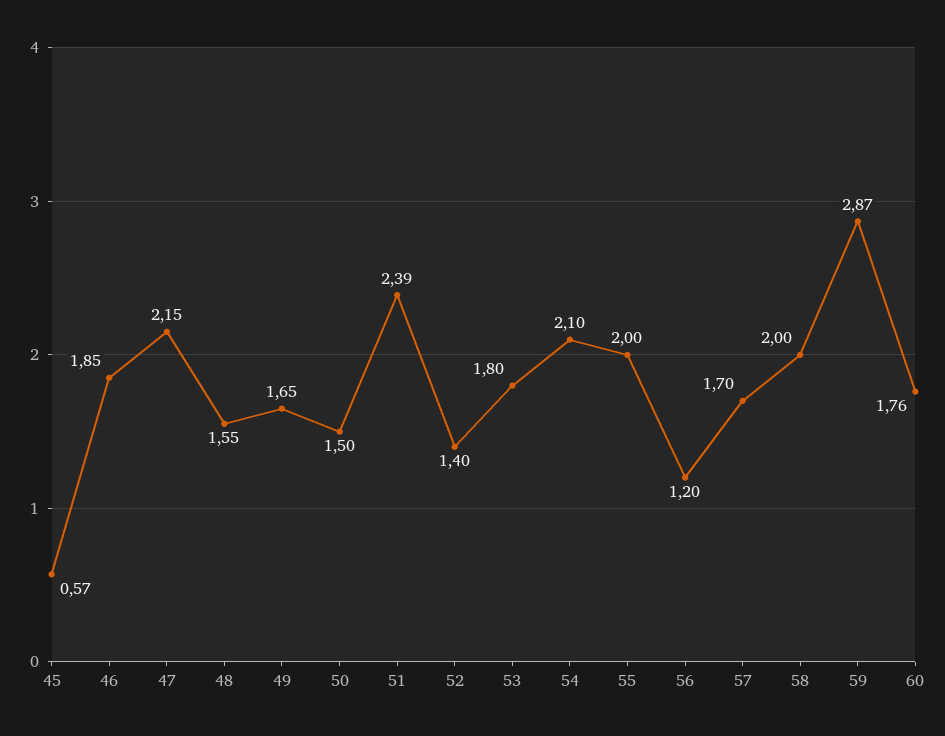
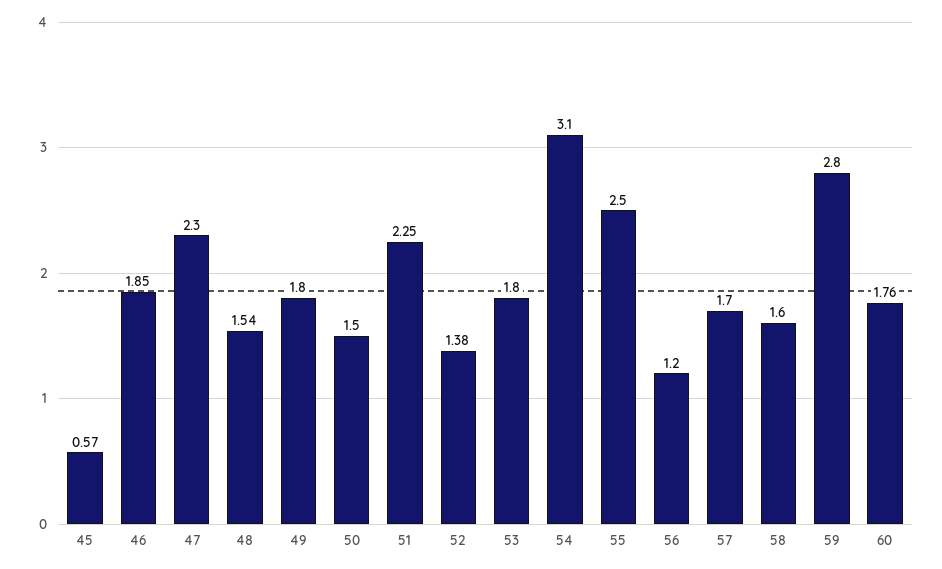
47: 2.15 -> 2.3
48: 1.55 -> 1.54
49: 1.65 -> 1.8
51: 2.39 -> 2.25
52: 1.4 -> 1.38
54: 2.1 -> 3.1
55: 2 -> 2.5
58: 2 -> 1.6
59: 2.87 -> 2.8

